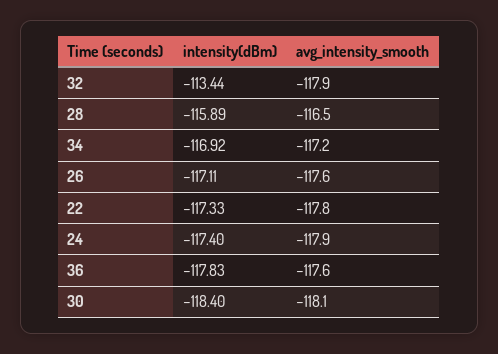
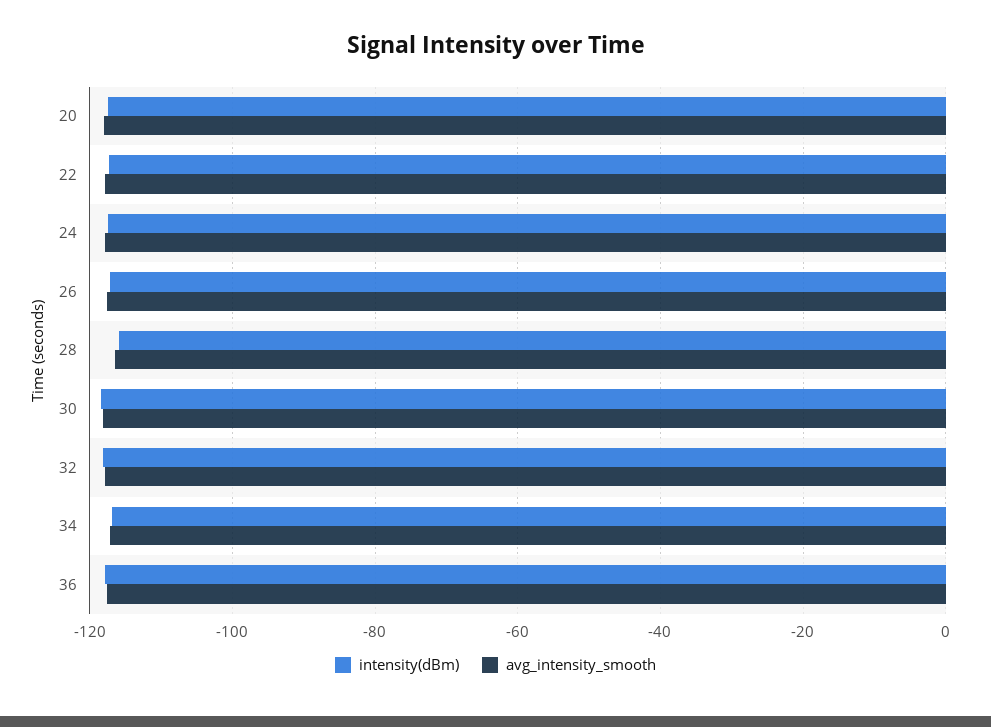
intensity(dBm), 32: -113.44 -> -118
intensity(dBm), 20: none -> -118
avg_intensity_smooth, 20: none -> -118

